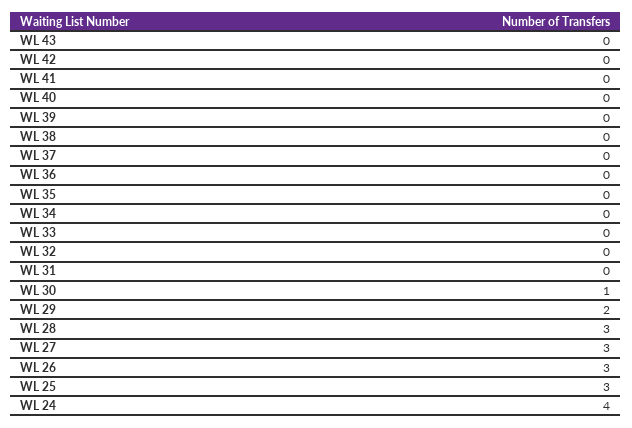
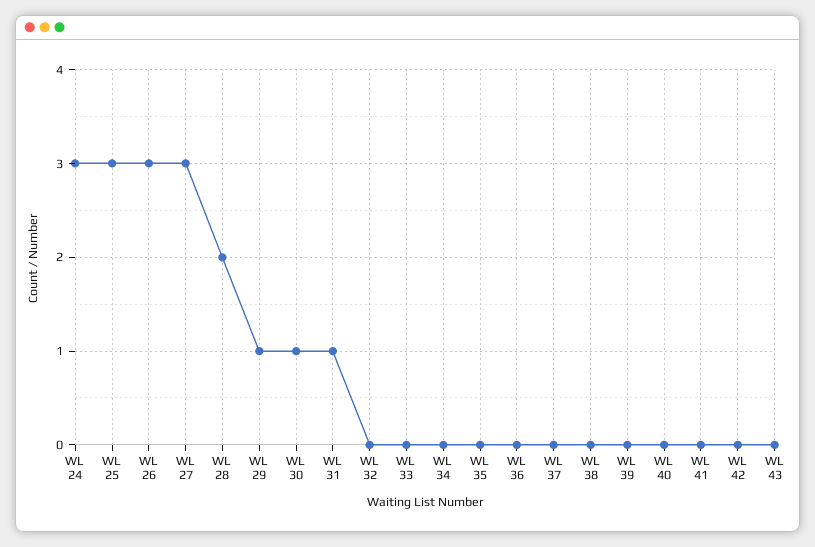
WL 31: 0 -> 1
WL 29: 2 -> 1
WL 28: 3 -> 2
WL 24: 4 -> 3

